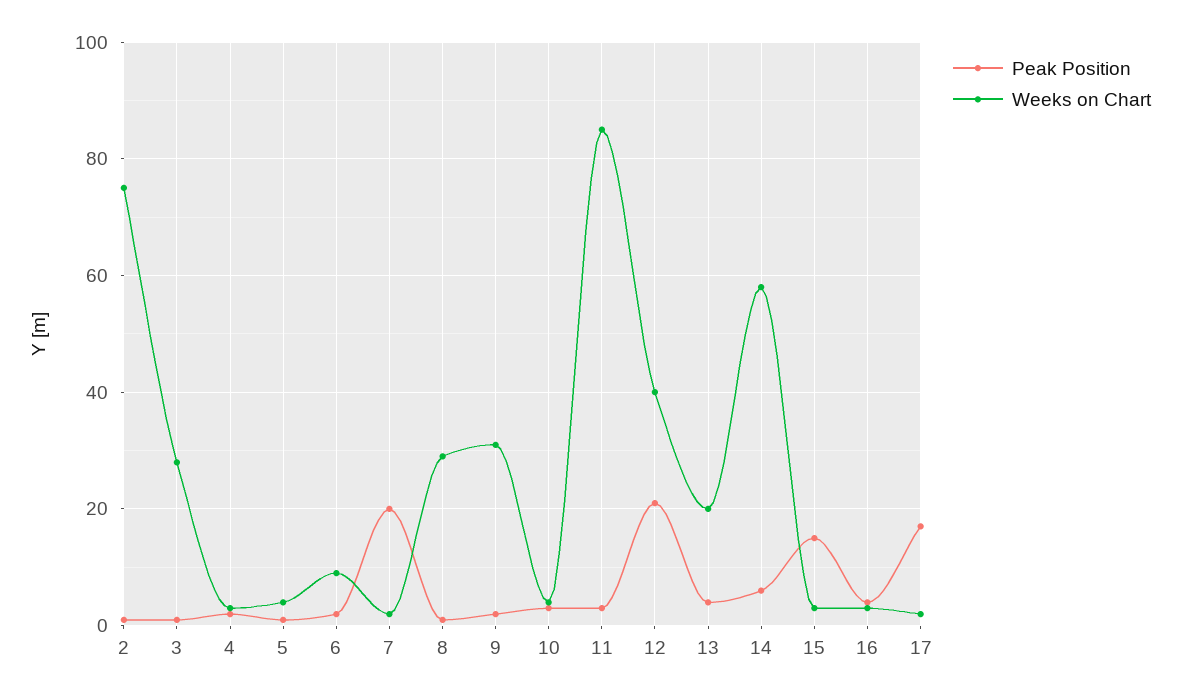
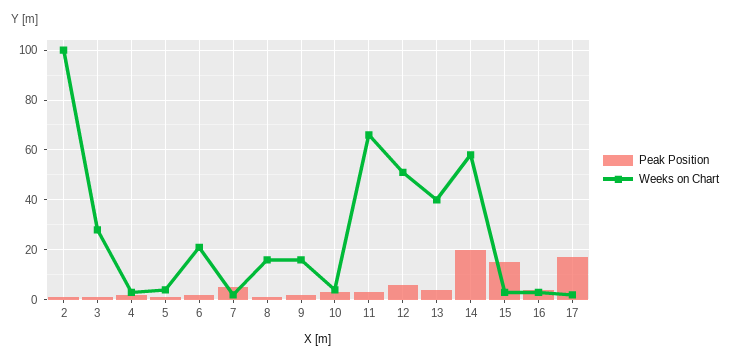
Weeks on Chart, 2: 75 -> 100
Weeks on Chart, 6: 10 -> 20
Peak Position, 7: 20 -> 5
Weeks on Chart, 8: 30 -> 15
Weeks on Chart, 9: 30 -> 15
Weeks on Chart, 11: 85 -> 65
Peak Position, 12: 20 -> 5
Weeks on Chart, 12: 40 -> 50
Weeks on Chart, 13: 20 -> 40
Peak Position, 14: 5 -> 20

